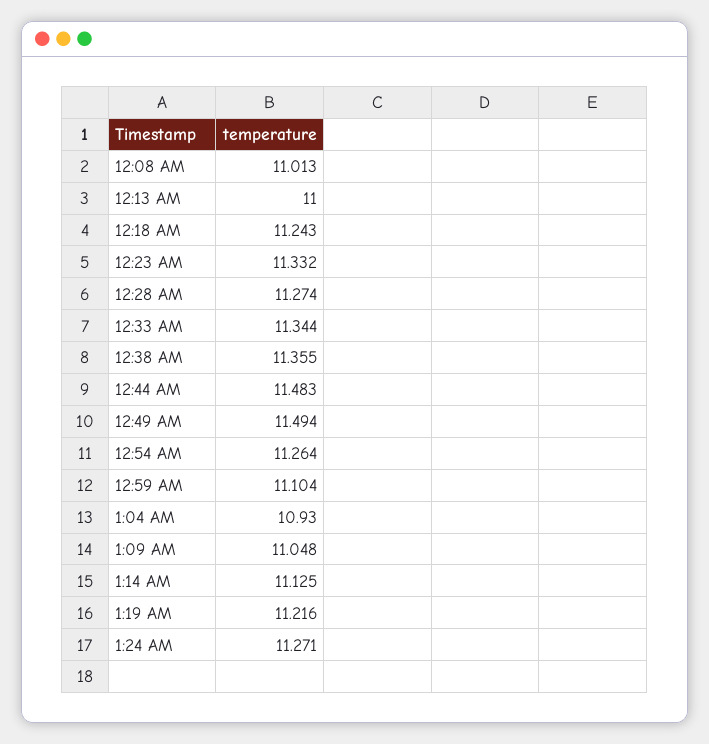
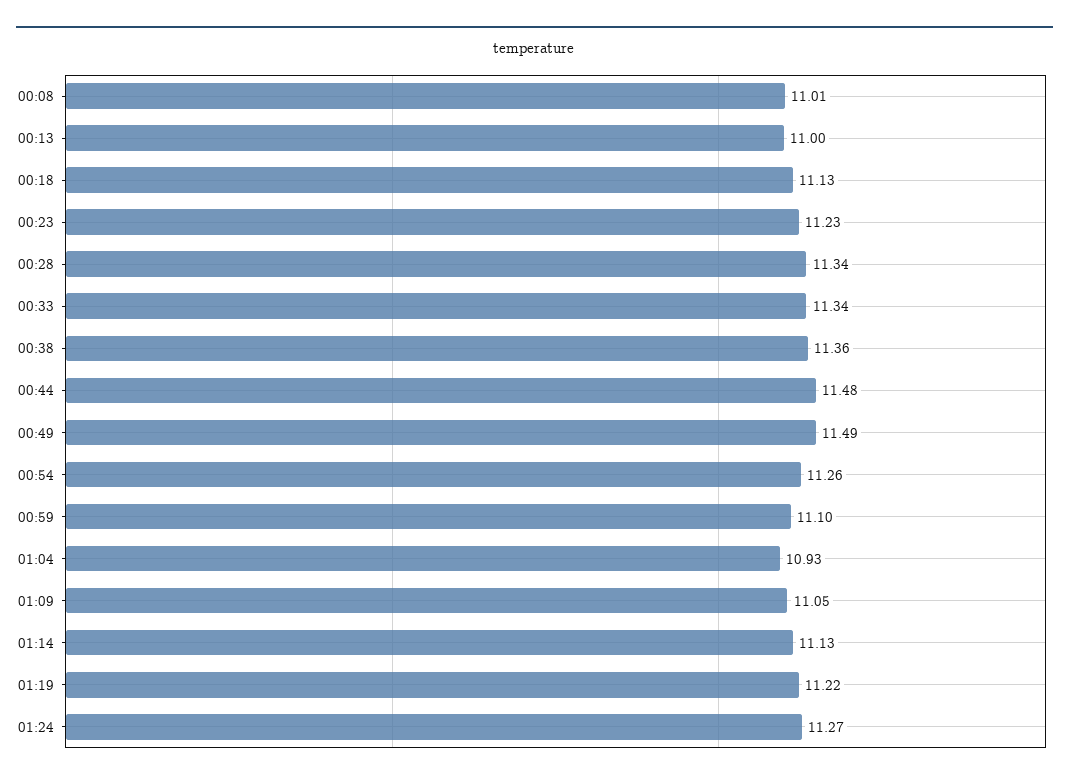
12:18 AM: 11.243 -> 11.13
12:23 AM: 11.332 -> 11.23
12:28 AM: 11.274 -> 11.34

